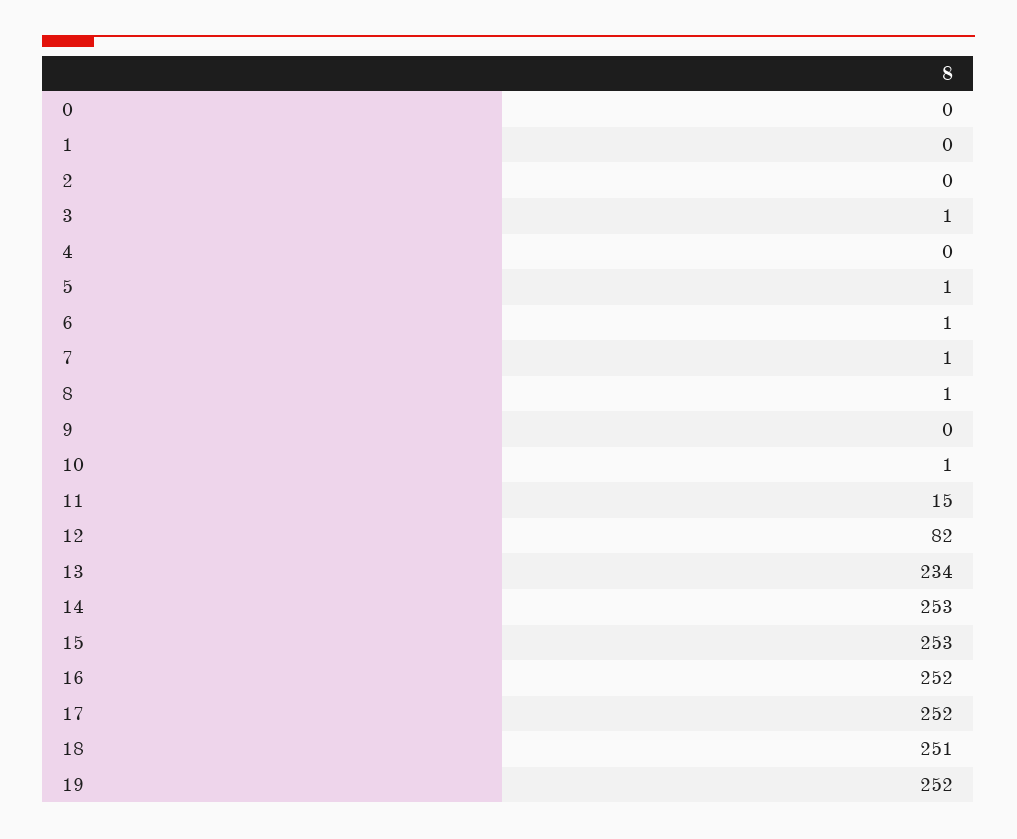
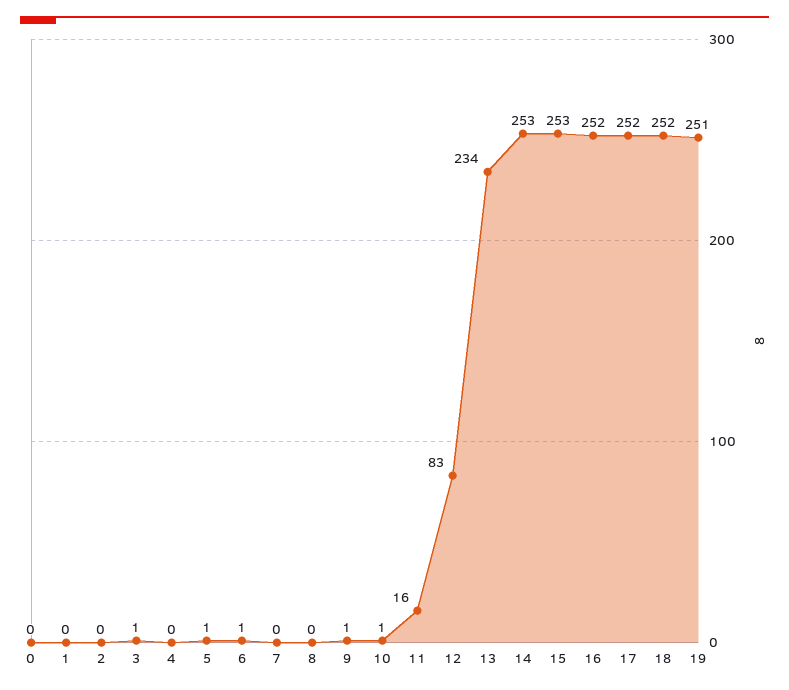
7: 1 -> 0
8: 1 -> 0
9: 0 -> 1
11: 15 -> 16
12: 82 -> 83
18: 251 -> 252
19: 252 -> 251

